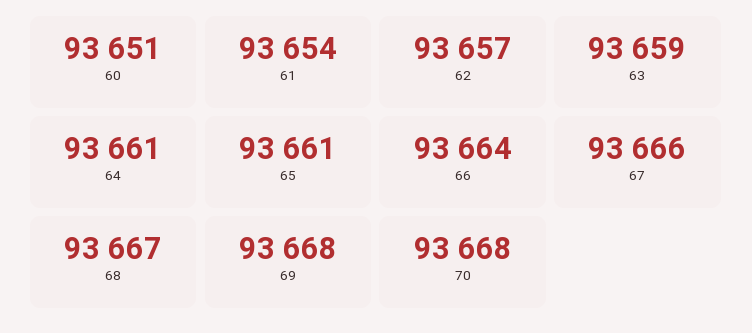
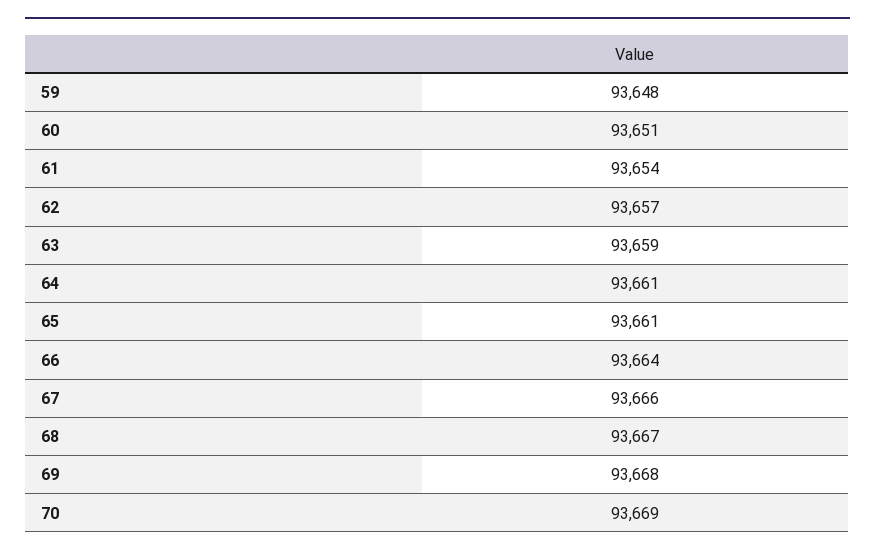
70: 93668 -> 93669
59: none -> 93648

